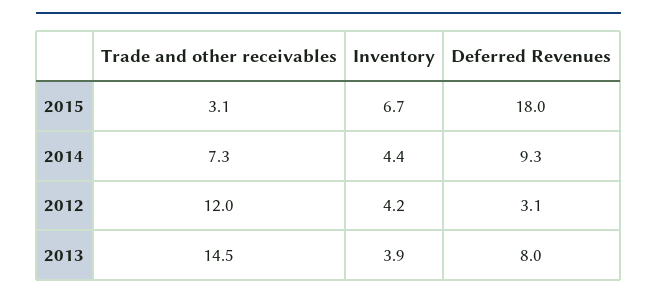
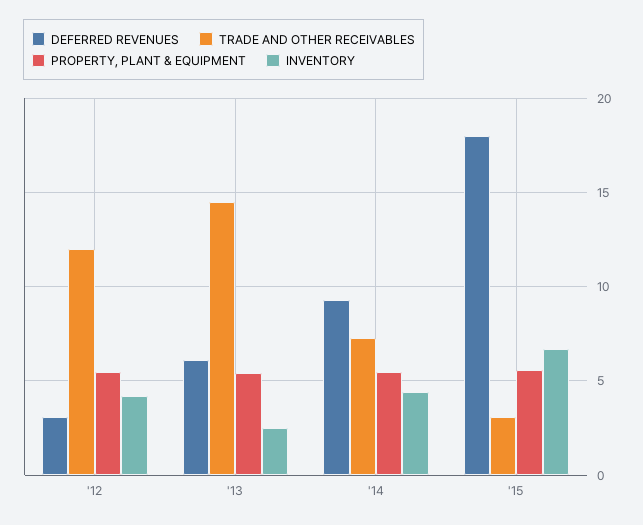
Inventory, 2013: 3.9 -> 2.5
Deferred Revenues, 2013: 8 -> 6
PROPERTY, PLANT & EQUIPMENT, 2012: none -> 5.5
PROPERTY, PLANT & EQUIPMENT, 2013: none -> 5.5
PROPERTY, PLANT & EQUIPMENT, 2014: none -> 5.5
PROPERTY, PLANT & EQUIPMENT, 2015: none -> 5.5

